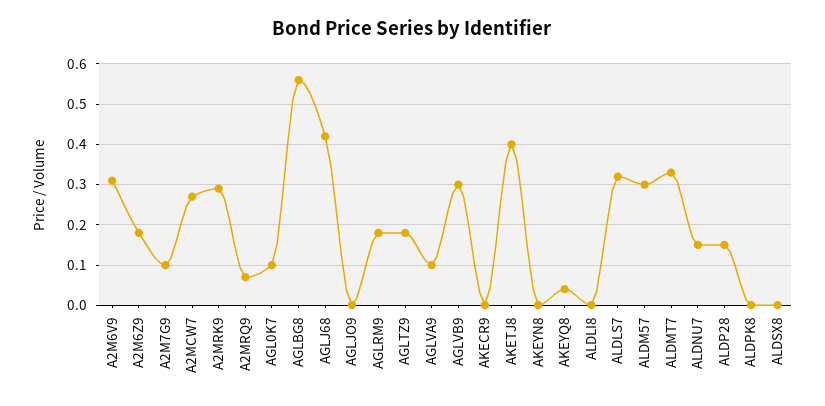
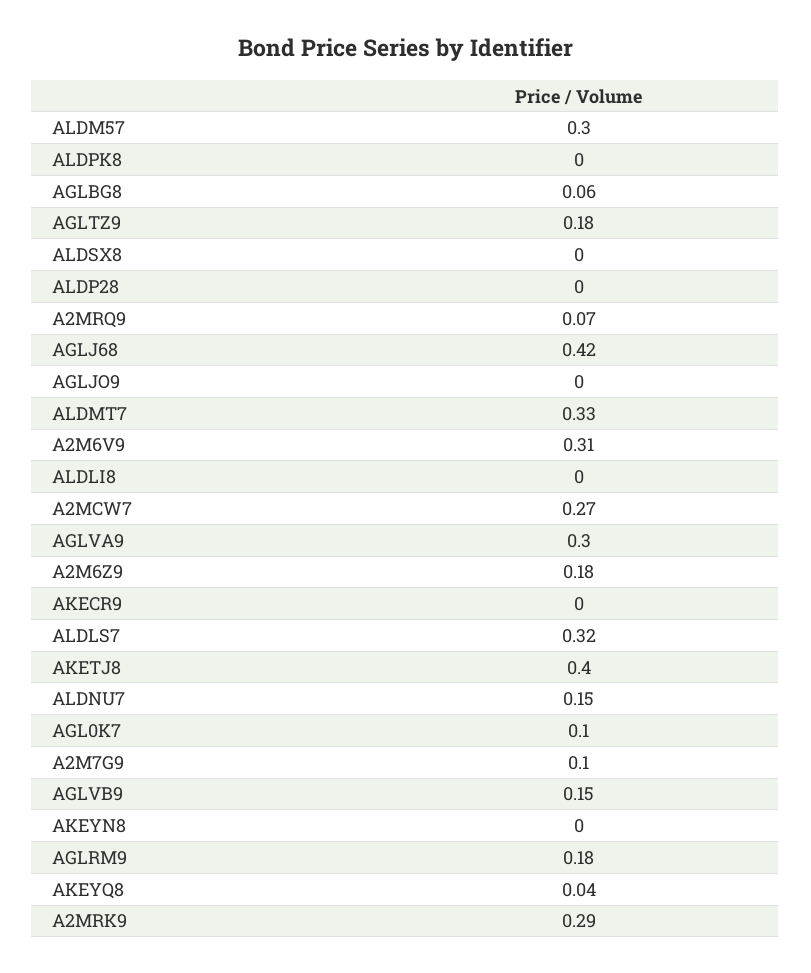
AGLBG8: 0.55 -> 0.06
AGLVA9: 0.1 -> 0.3
AGLVB9: 0.3 -> 0.15
ALDP28: 0.15 -> 0

